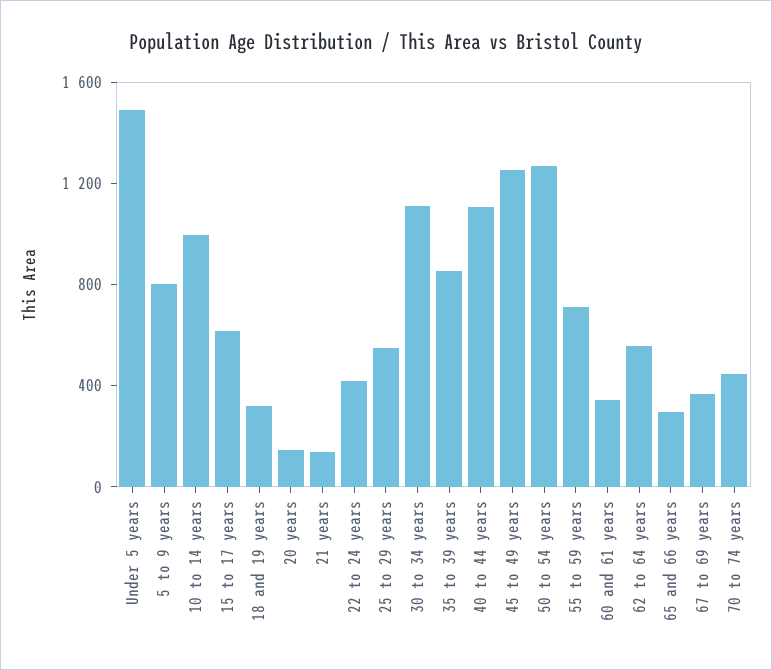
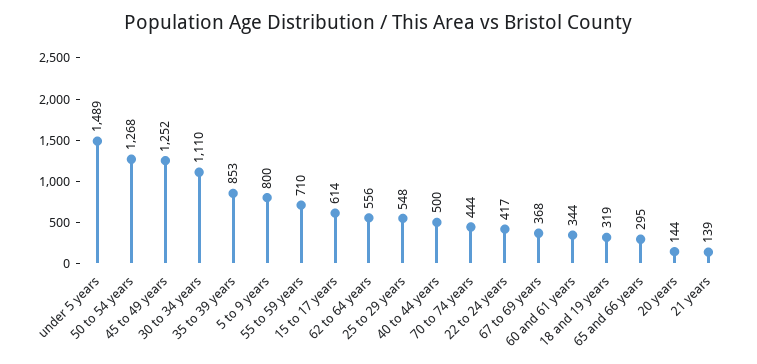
10 to 14 years: 1000 -> none
40 to 44 years: 1100 -> 500

